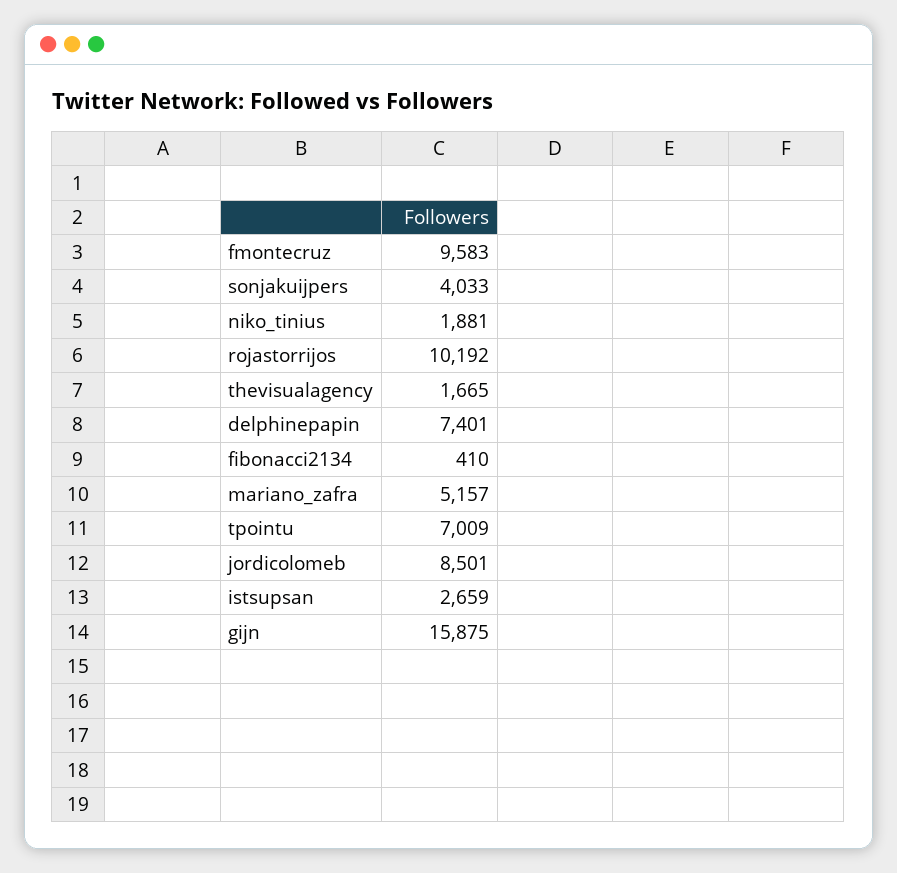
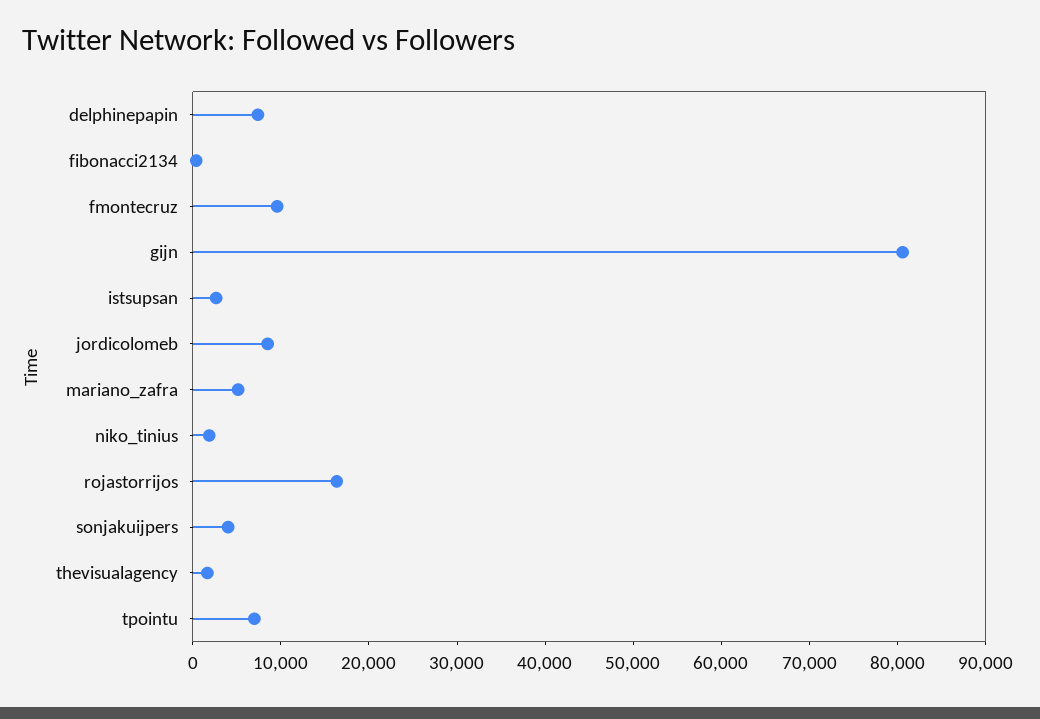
rojastorrijos: 10192 -> 16000
gijn: 15875 -> 80000

